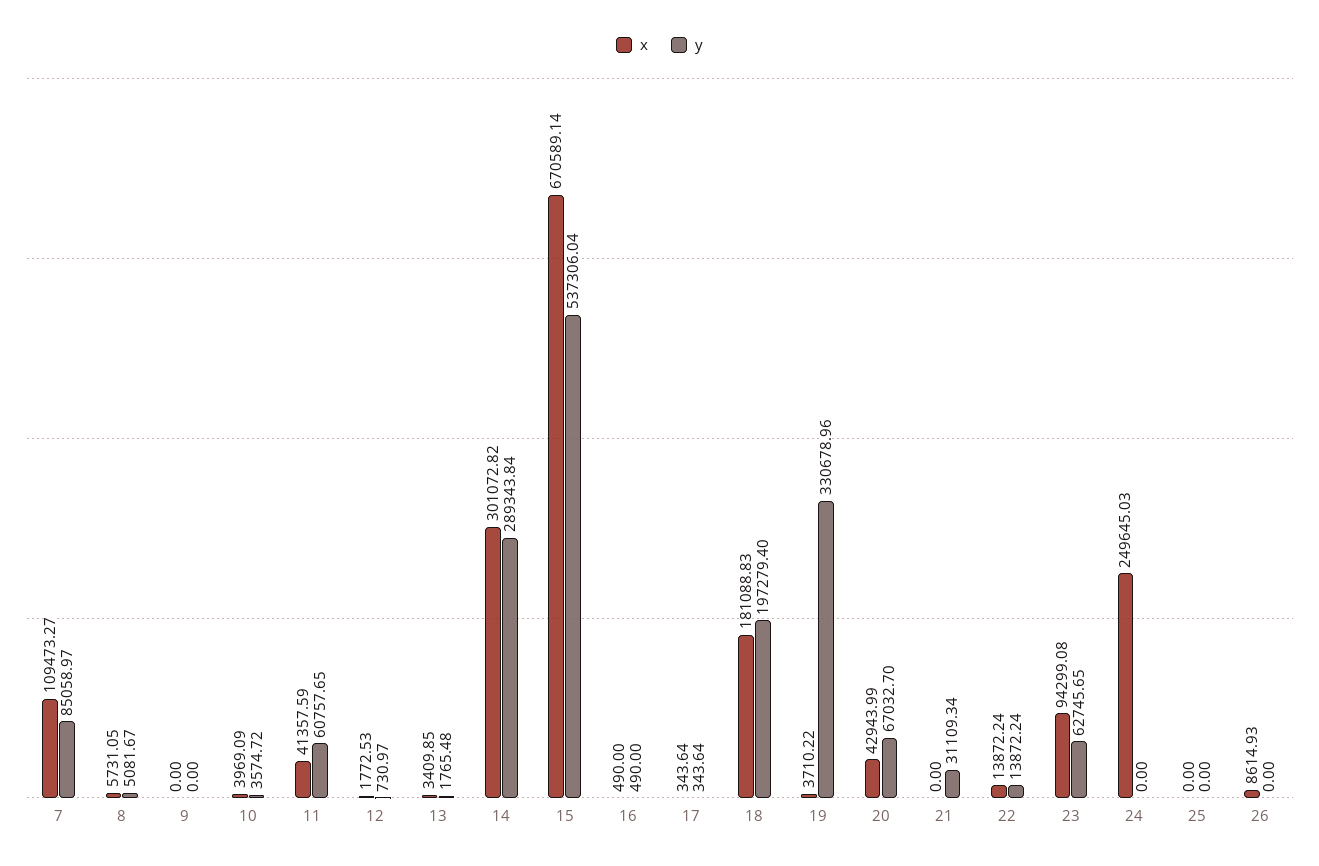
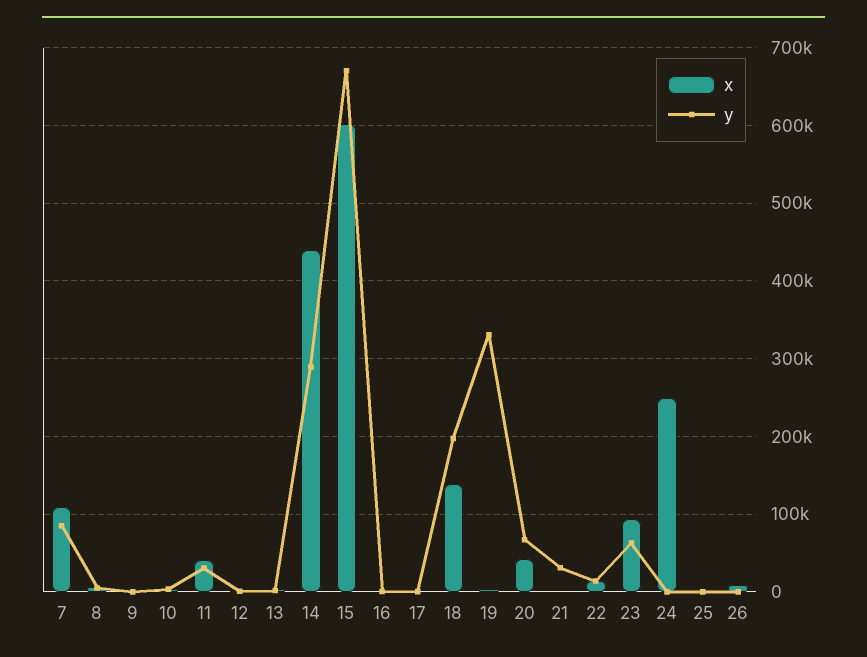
y, 11: 60757.65 -> 30000
x, 14: 301072.82 -> 440000
x, 15: 670589.14 -> 600000
y, 15: 537306.04 -> 670000
x, 18: 181088.83 -> 140000

